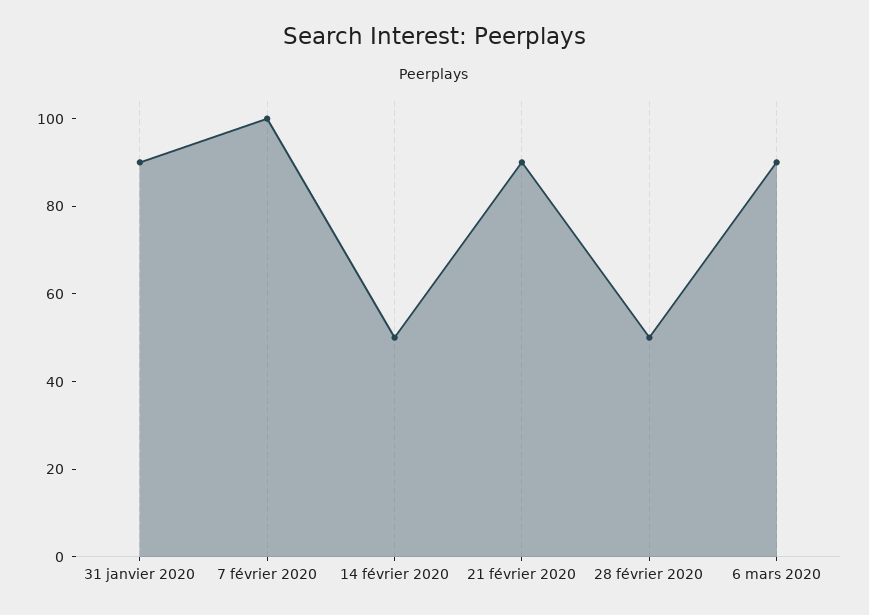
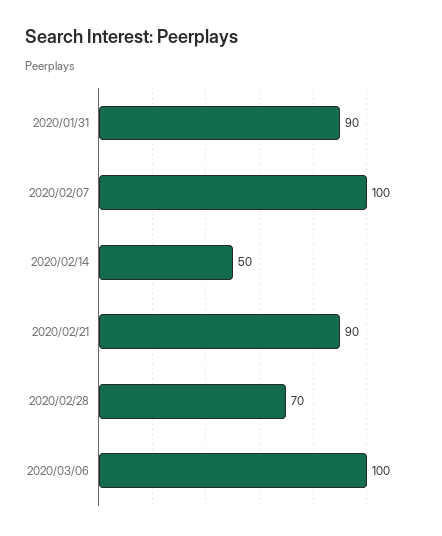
28 février 2020: 50 -> 70
6 mars 2020: 90 -> 100

